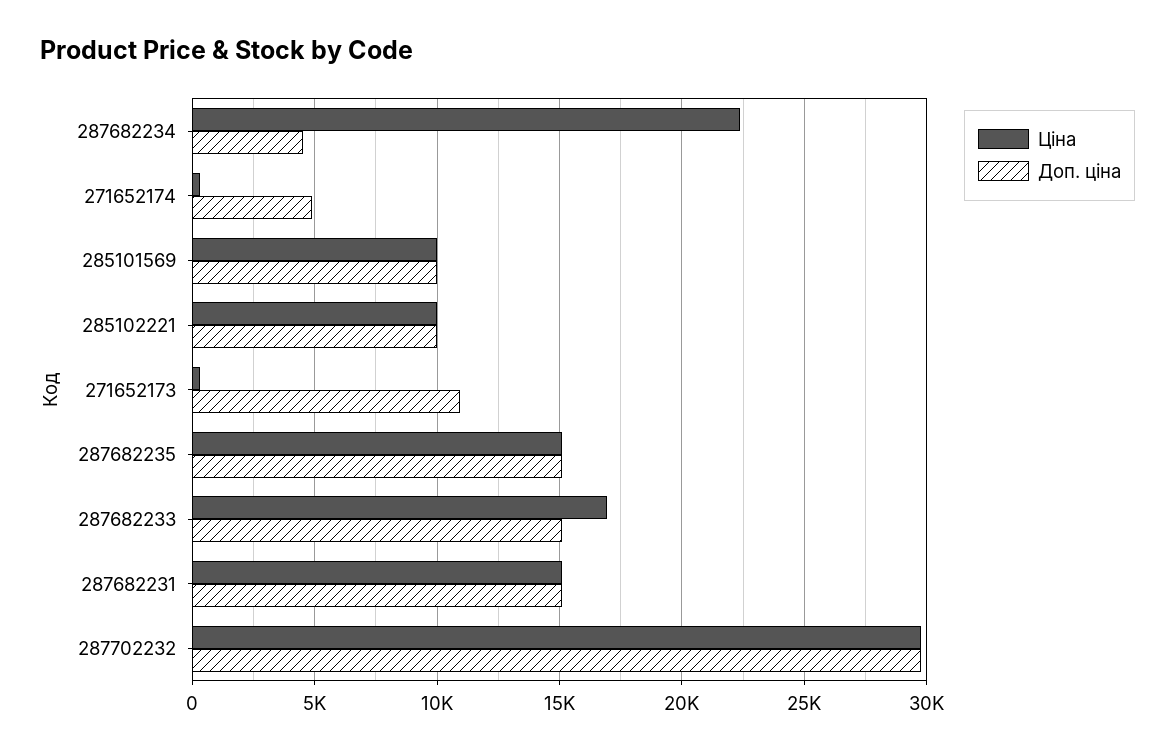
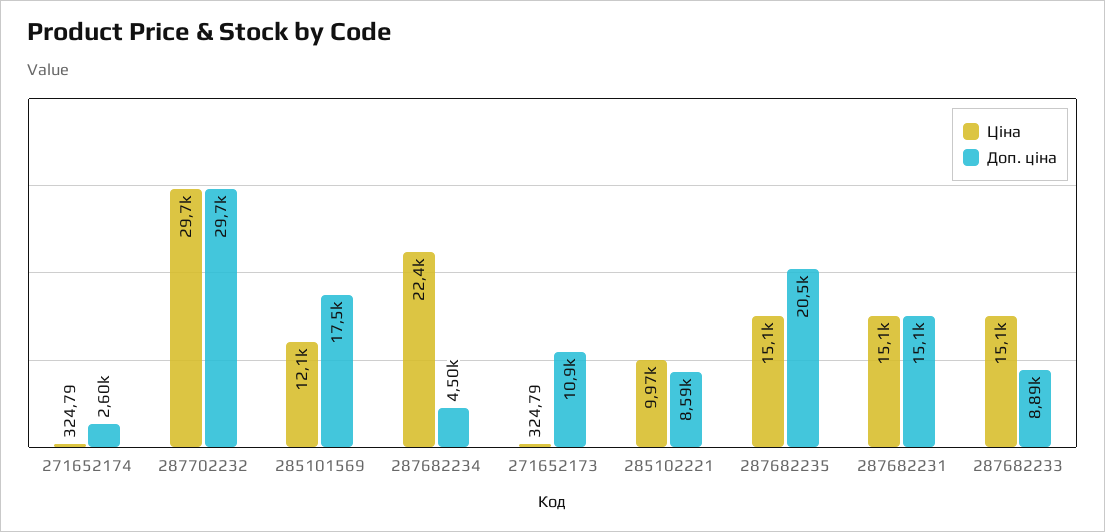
Доп. ціна, 271652174: 5000 -> 2600
Ціна, 285101569: 10000 -> 12100
Доп. ціна, 285101569: 10000 -> 17500
Доп. ціна, 285102221: 10000 -> 8590
Доп. ціна, 287682235: 15000 -> 20500
Ціна, 287682233: 17000 -> 15100
Доп. ціна, 287682233: 15000 -> 8890

